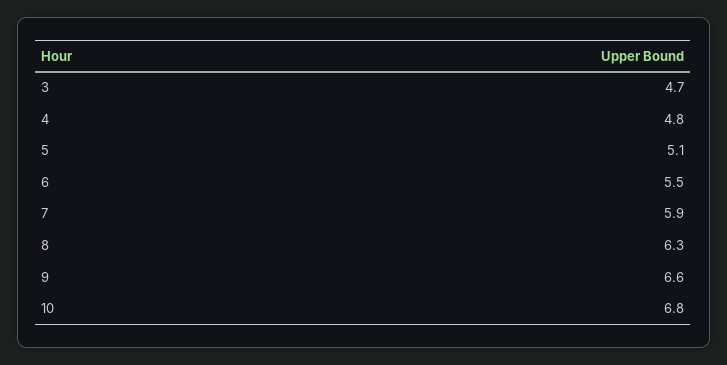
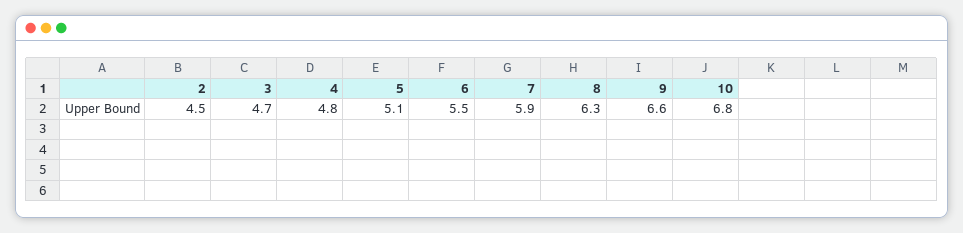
2: none -> 4.5

